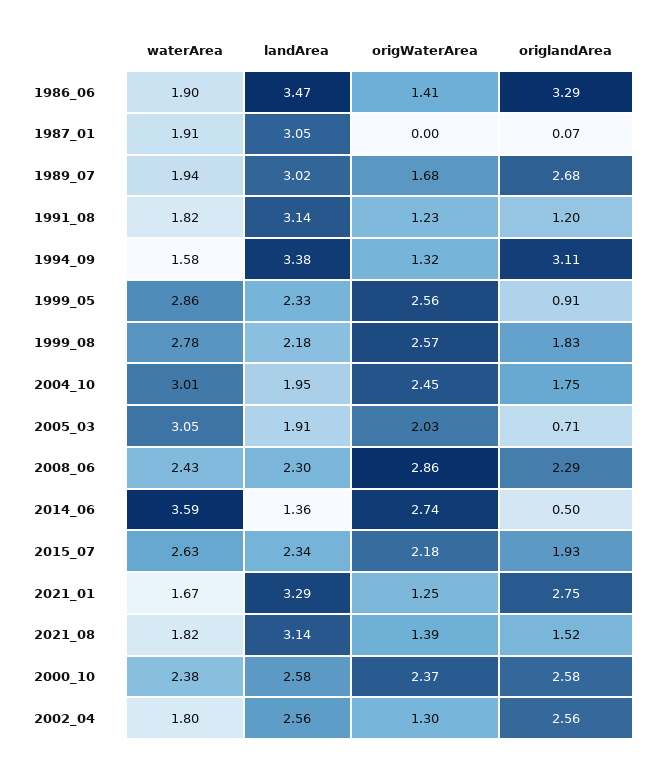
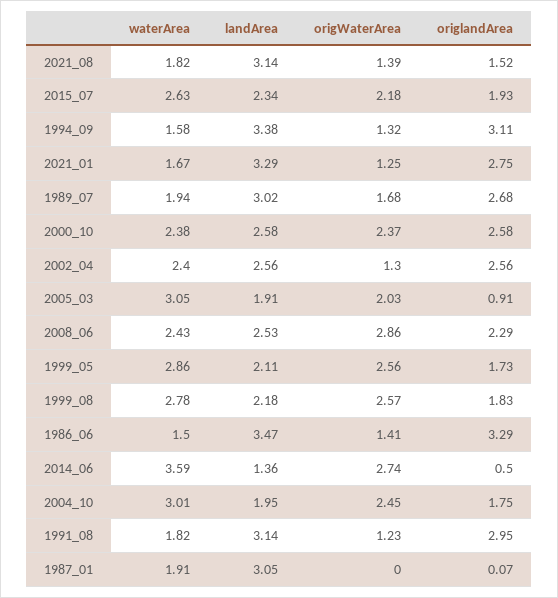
waterArea, 1986_06: 1.9 -> 1.5
origlandArea, 1991_08: 1.2 -> 2.95
landArea, 1999_05: 2.33 -> 2.11
origlandArea, 1999_05: 0.91 -> 1.73
origlandArea, 2005_03: 0.71 -> 0.91
landArea, 2008_06: 2.3 -> 2.53
waterArea, 2002_04: 1.8 -> 2.4

